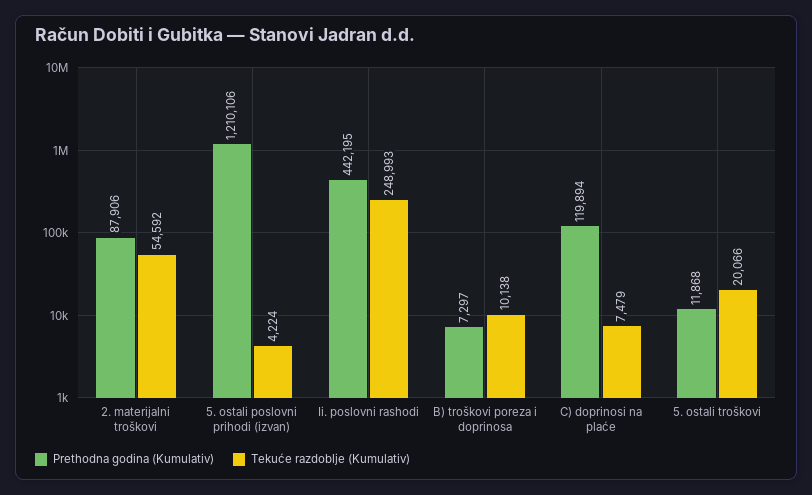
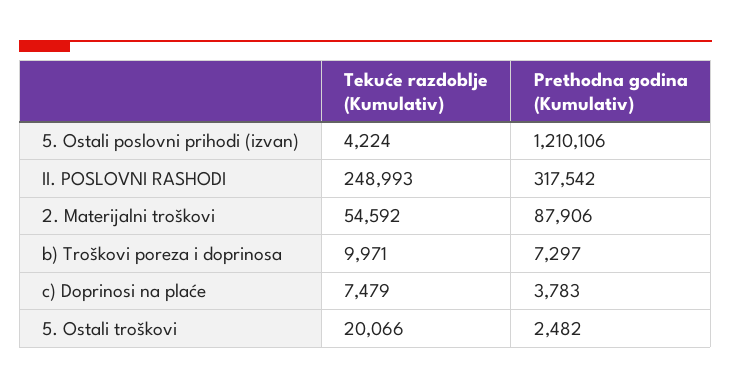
Prethodna godina (Kumulativ), Ii. poslovni rashodi: 442195 -> 317542
Tekuće razdoblje (Kumulativ), B) troškovi poreza i doprinosa: 10138 -> 9971
Prethodna godina (Kumulativ), C) doprinosi na plaće: 119894 -> 3783
Prethodna godina (Kumulativ), 5. ostali troškovi: 11868 -> 2482

